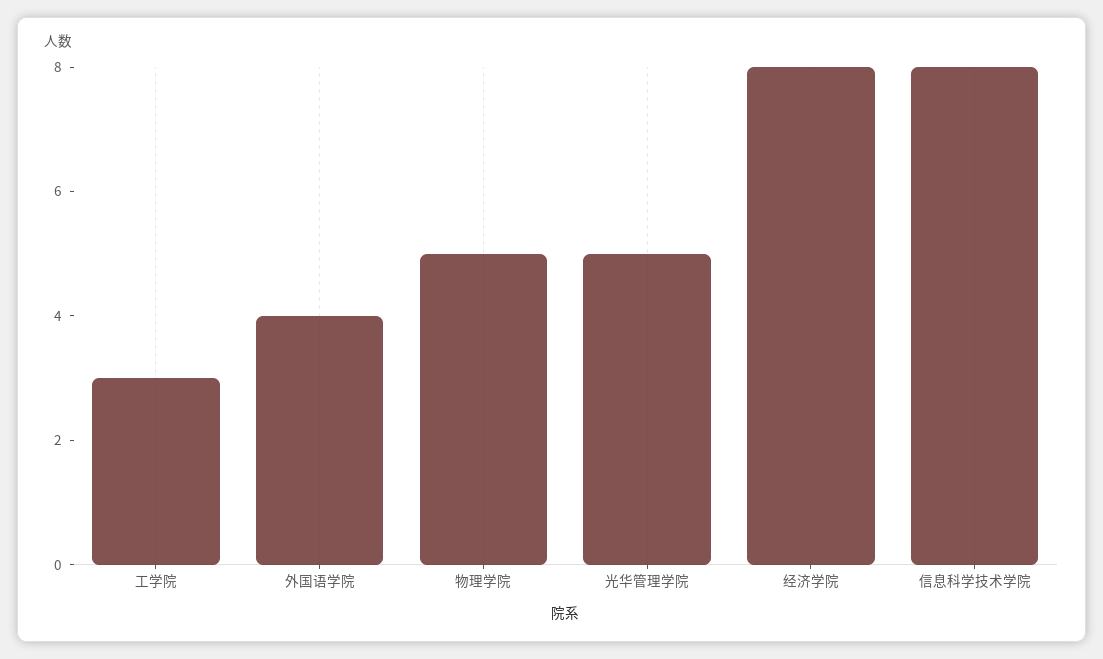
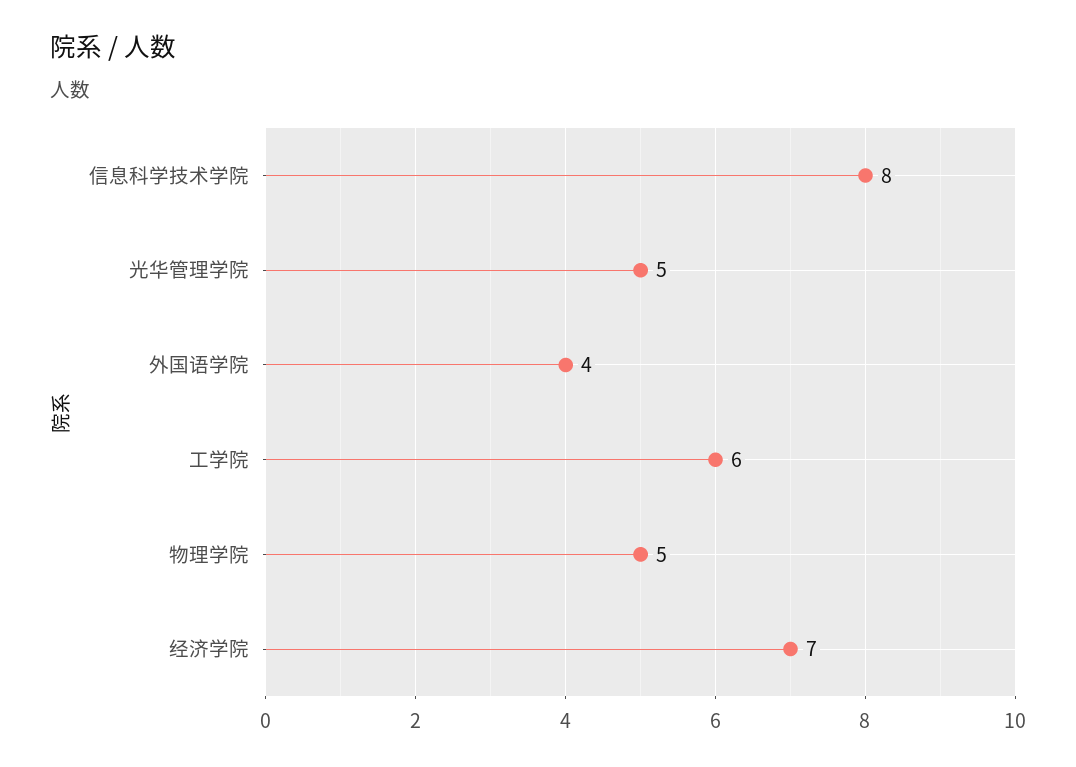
工学院: 3 -> 6
经济学院: 8 -> 7

